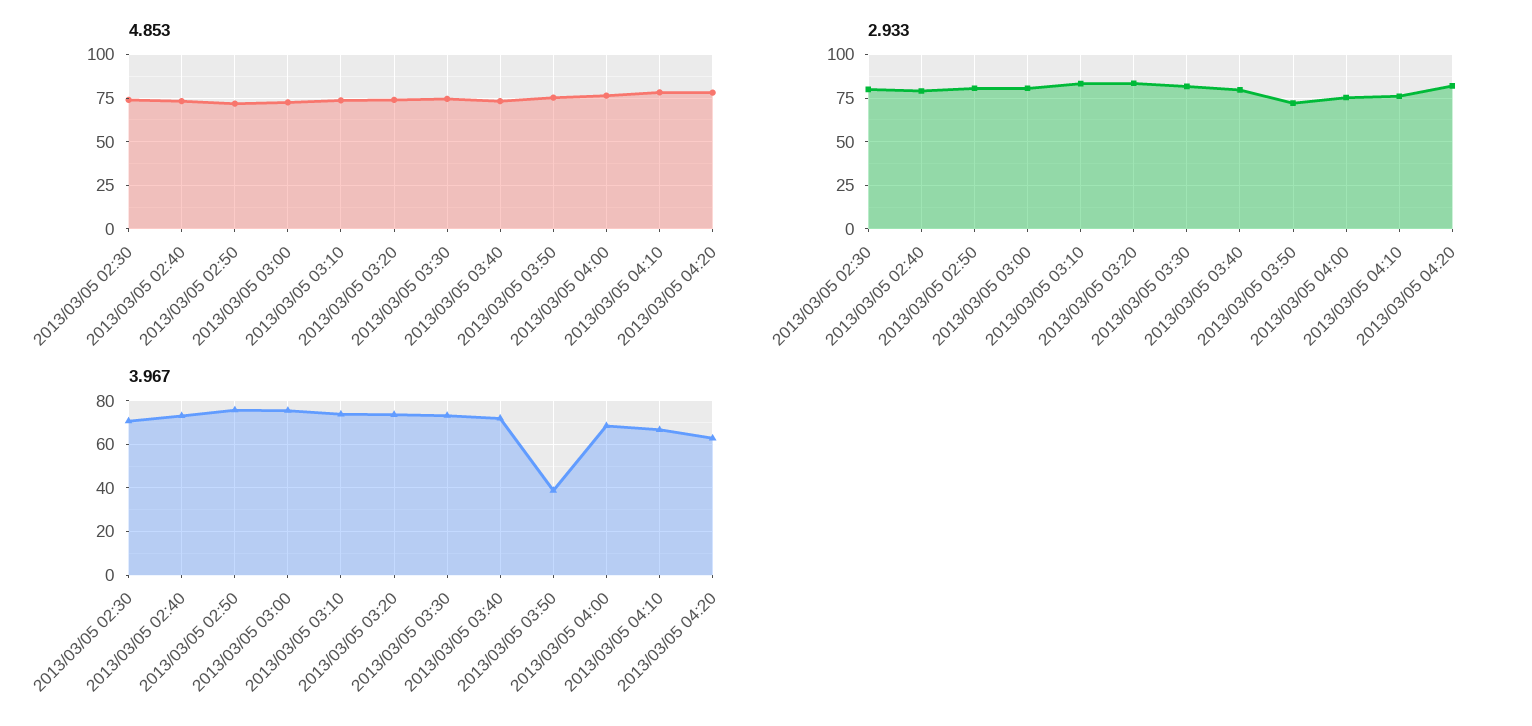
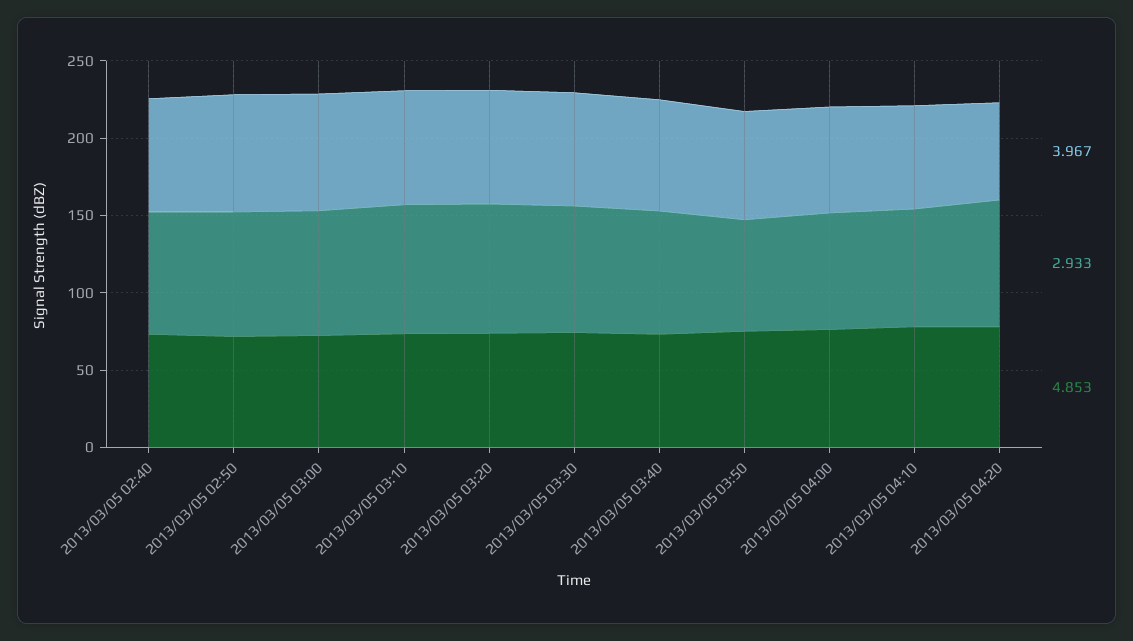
4.853, 2013/03/05 02:30: 75 -> none
2.933, 2013/03/05 02:30: 80 -> none
3.967, 2013/03/05 02:30: 70 -> none
3.967, 2013/03/05 03:50: 40 -> 70

